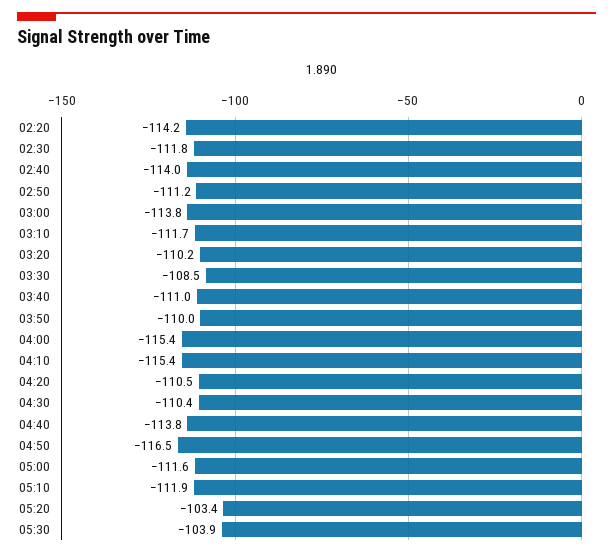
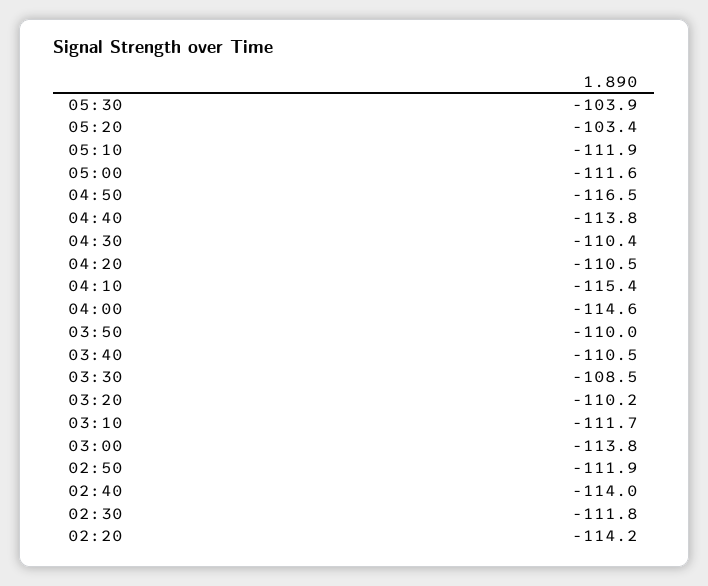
02:50: -111.2 -> -111.9
03:40: -111 -> -110.5
04:00: -115.4 -> -114.6

